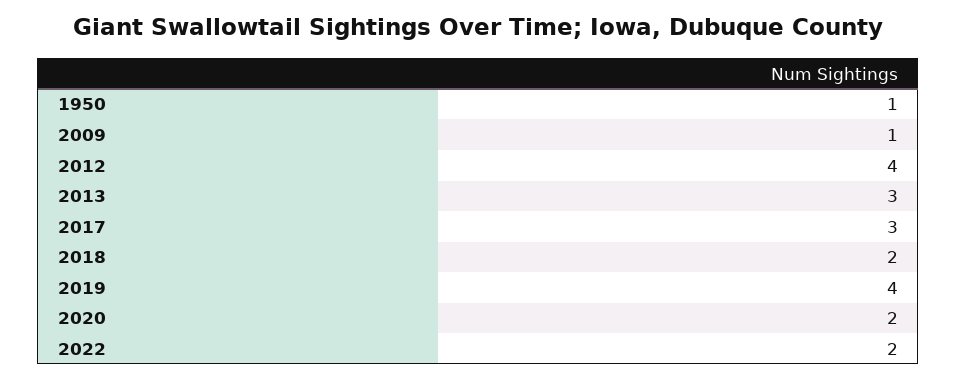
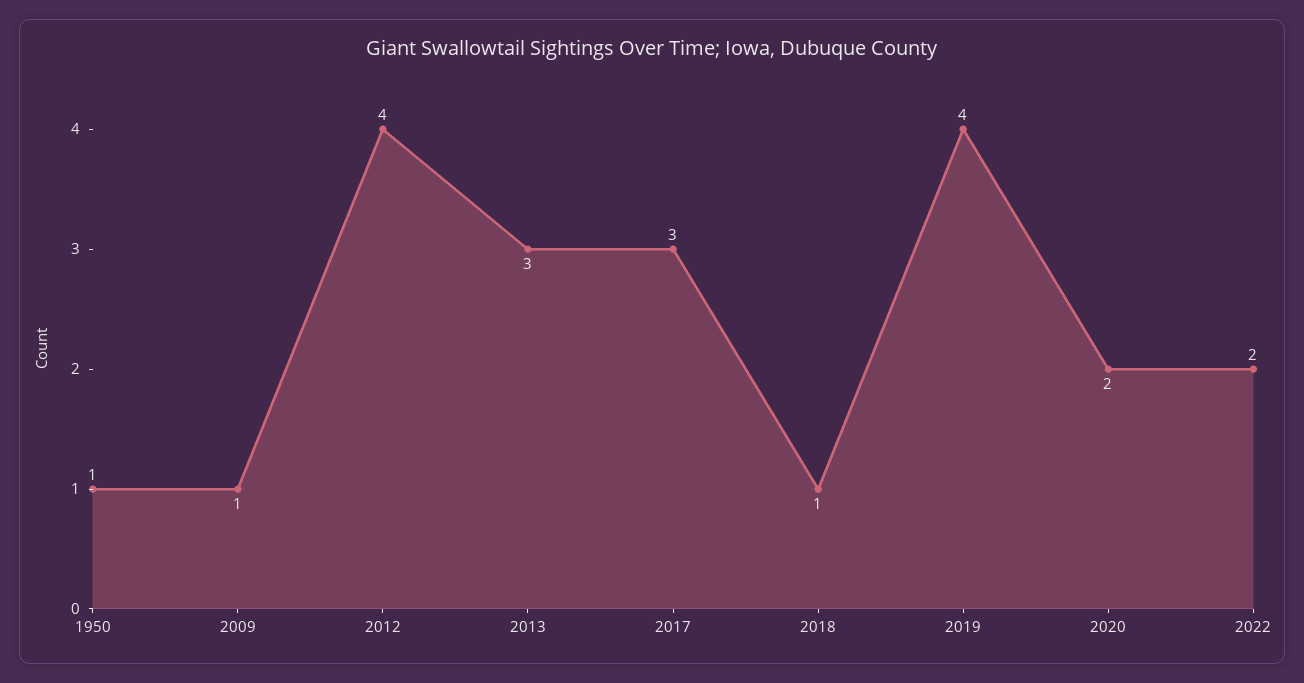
2018: 2 -> 1

